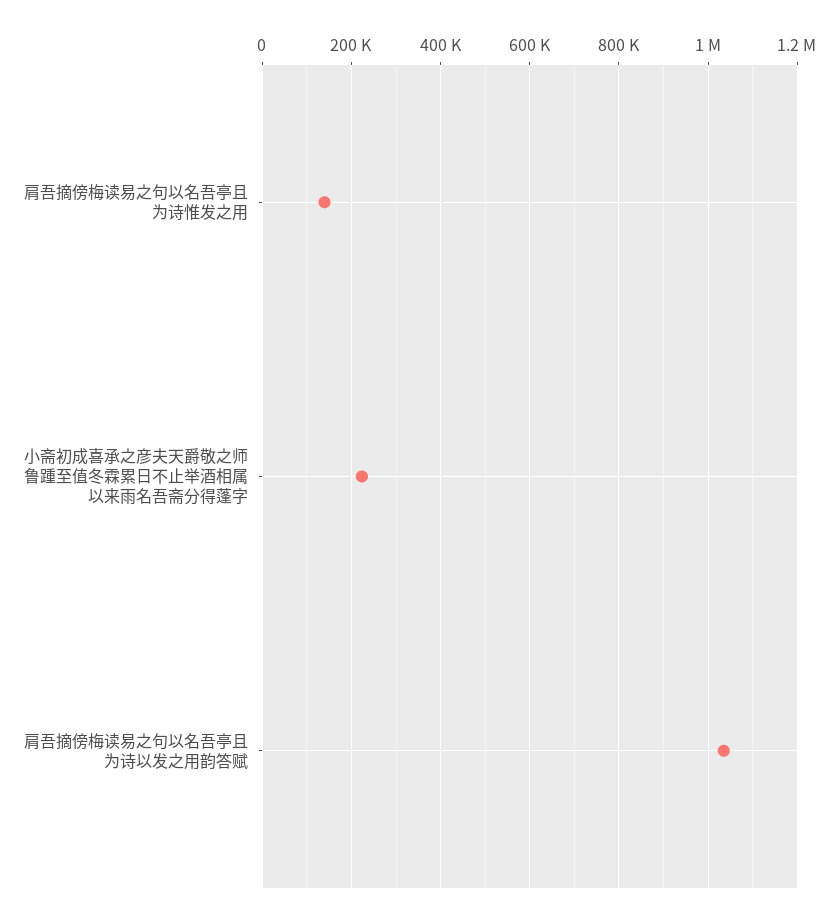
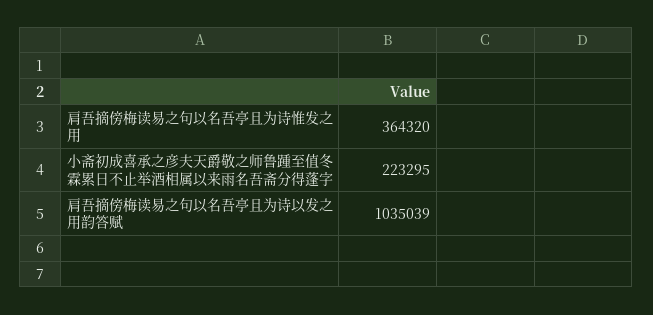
肩吾摘傍梅读易之句以名吾亭且为诗惟发之用: 140000 -> 364320

